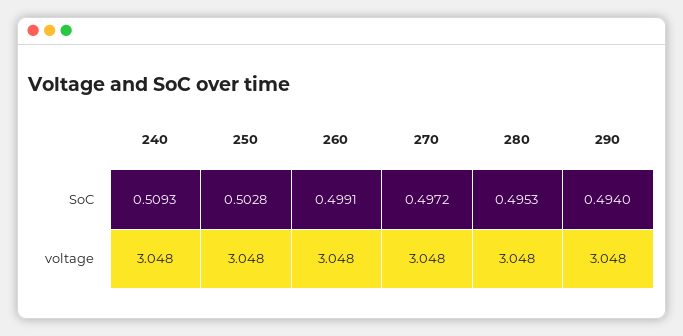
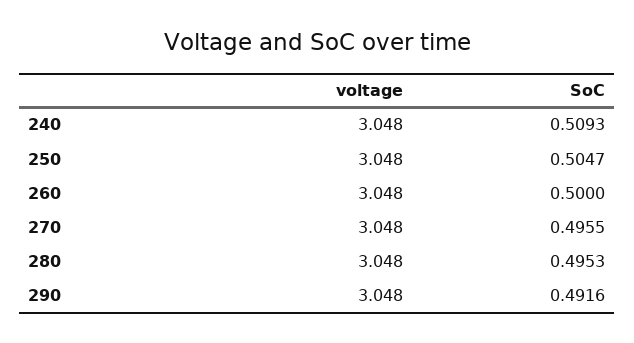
250, SoC: 0.5028 -> 0.5047
260, SoC: 0.4991 -> 0.5
270, SoC: 0.4972 -> 0.4955
290, SoC: 0.494 -> 0.4916

